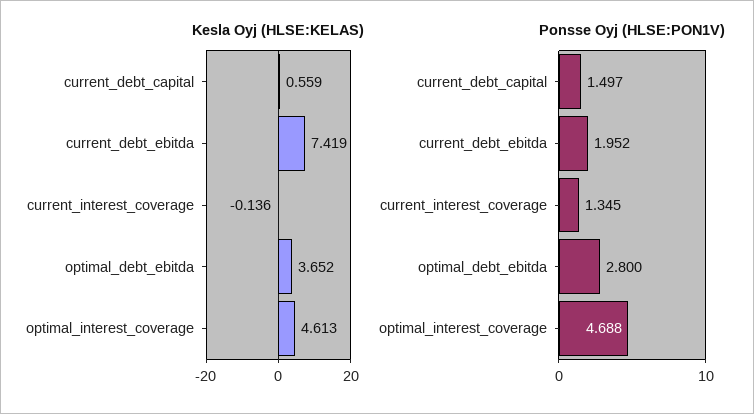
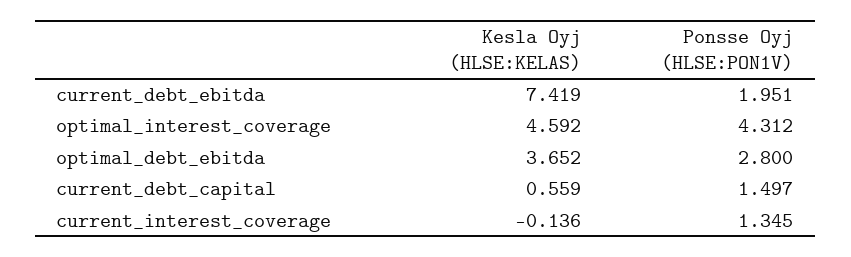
Kesla Oyj (HLSE:KELAS), optimal_interest_coverage: 4.613 -> 4.592
Ponsse Oyj (HLSE:PON1V), current_debt_ebitda: 1.952 -> 1.951
Ponsse Oyj (HLSE:PON1V), optimal_interest_coverage: 4.688 -> 4.312

